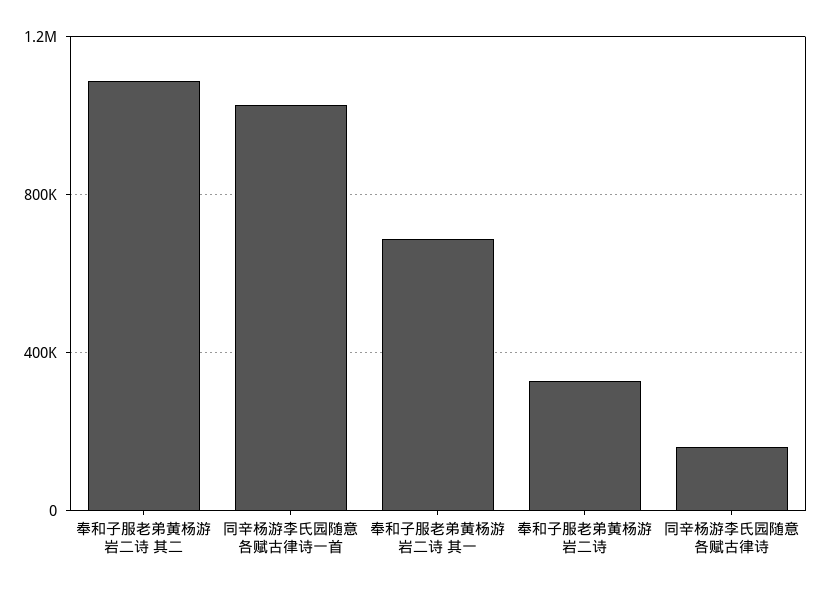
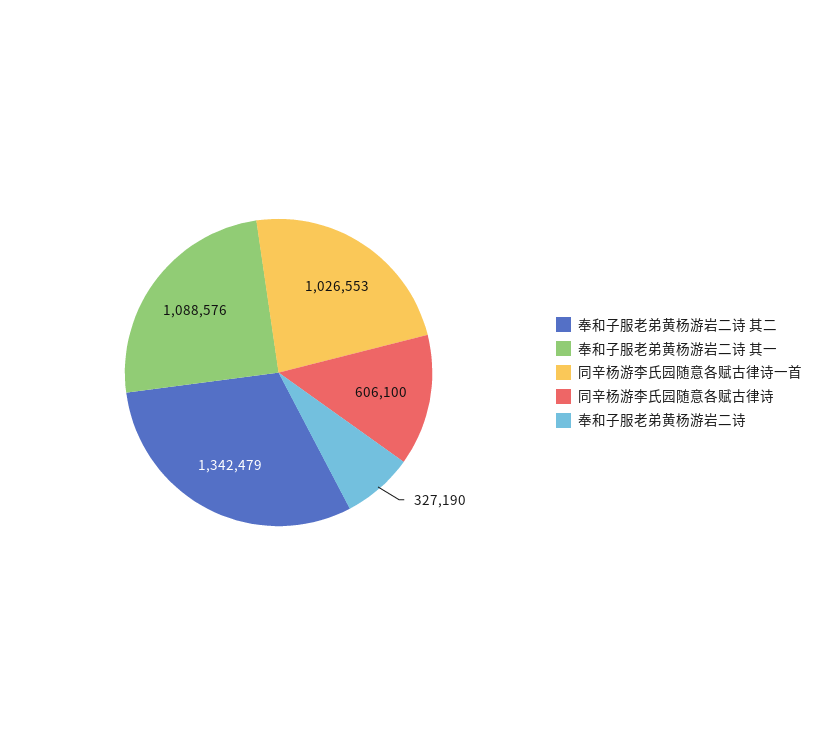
奉和子服老弟黄杨游岩二诗 其二: 1100000 -> 1342479
奉和子服老弟黄杨游岩二诗 其一: 700000 -> 1088576
同辛杨游李氏园随意各赋古律诗: 150000 -> 606100

